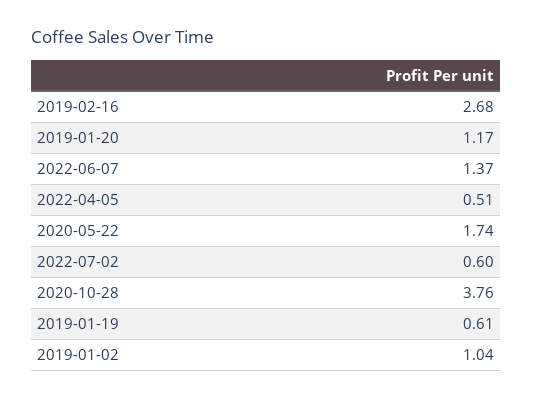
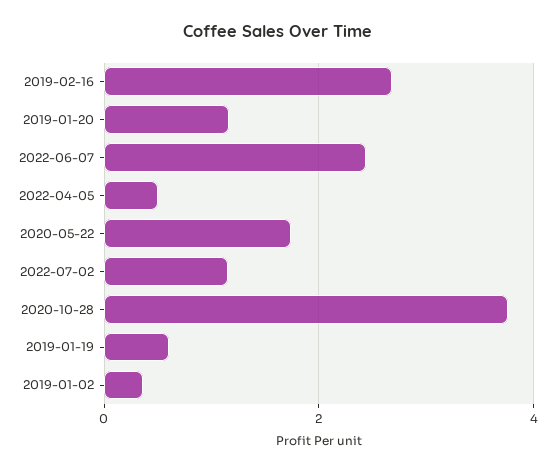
2022-06-07: 1.37 -> 2.4
2022-07-02: 0.6 -> 1.2
2019-01-02: 1.04 -> 0.4

